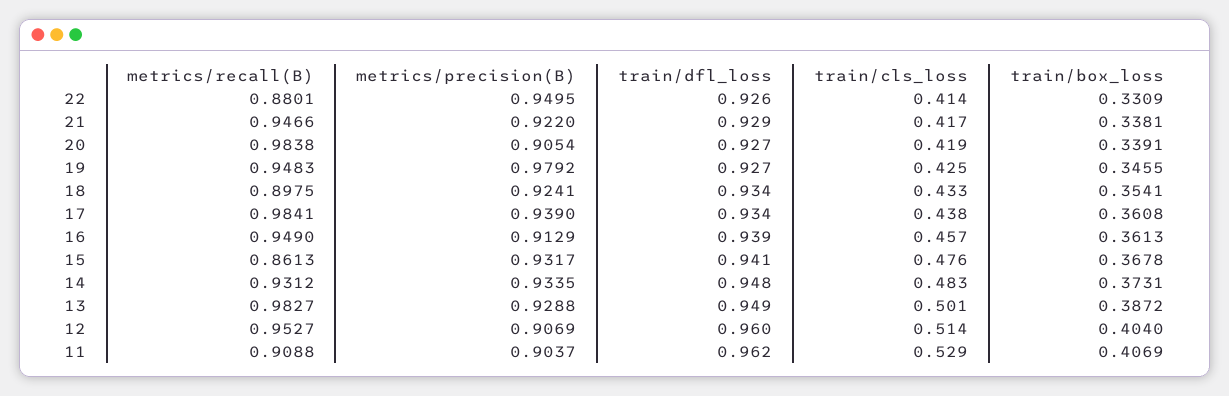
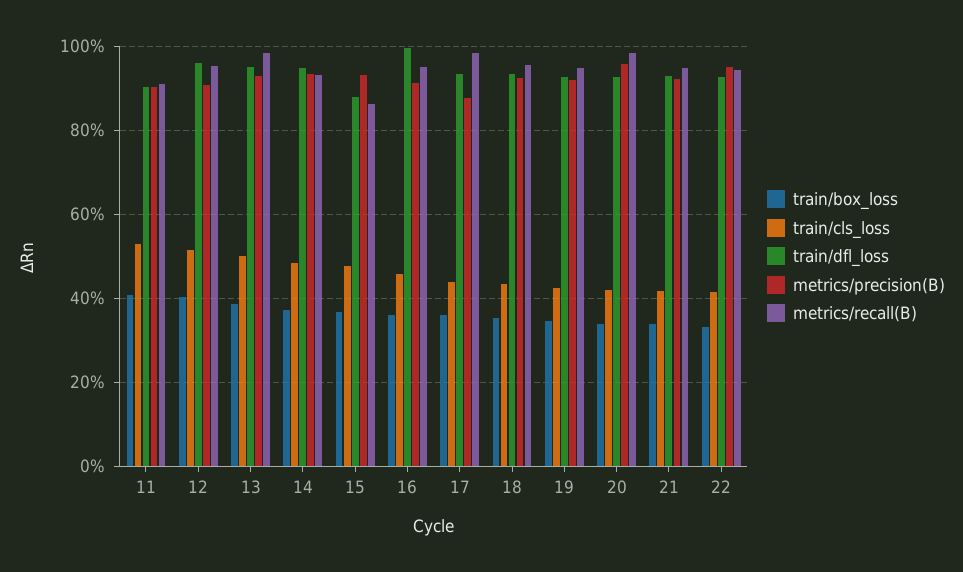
metrics/recall(B), 22: 0.8801 -> 0.94
metrics/precision(B), 20: 0.9054 -> 0.96
metrics/precision(B), 19: 0.9792 -> 0.92
metrics/recall(B), 18: 0.8975 -> 0.96
metrics/precision(B), 17: 0.939 -> 0.88
train/dfl_loss, 16: 0.939 -> 1
train/dfl_loss, 15: 0.941 -> 0.88
train/dfl_loss, 11: 0.962 -> 0.9

